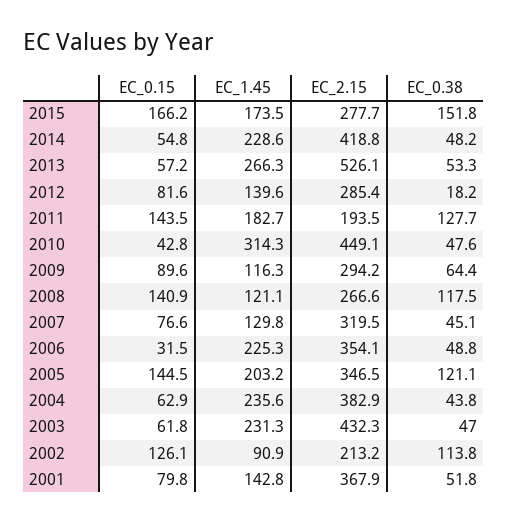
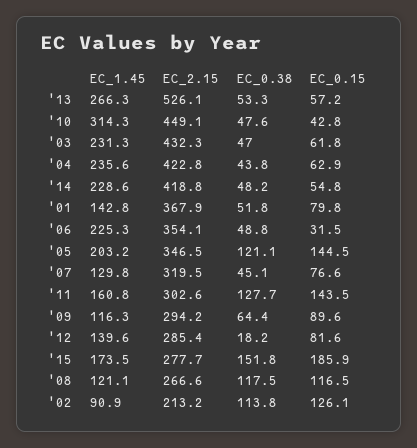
EC_0.15, 2015: 166.2 -> 185.9
EC_1.45, 2011: 182.7 -> 160.8
EC_2.15, 2011: 193.5 -> 302.6
EC_0.15, 2008: 140.9 -> 116.5
EC_2.15, 2004: 382.9 -> 422.8

